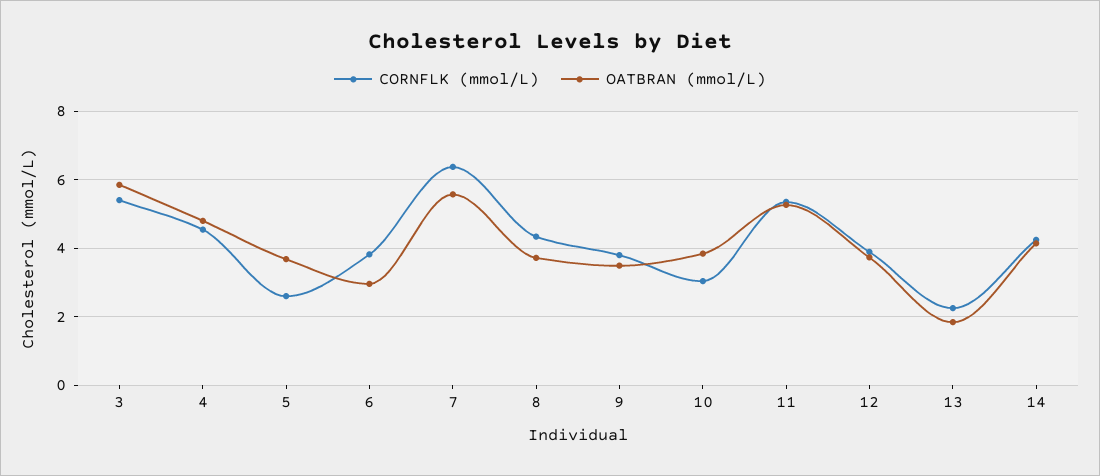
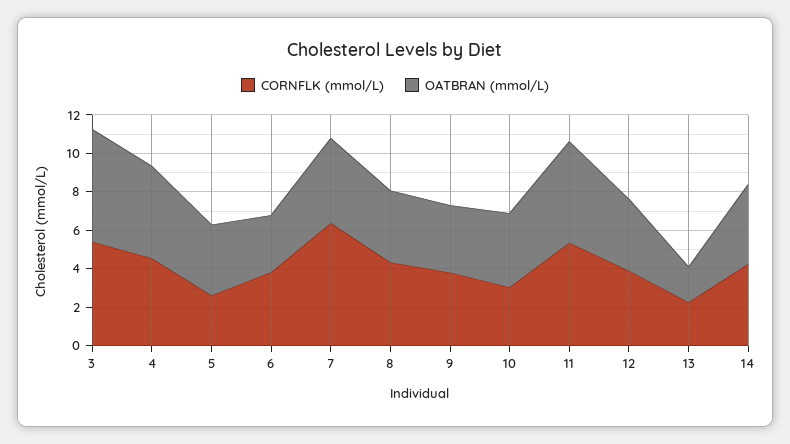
OATBRAN (mmol/L), 7: 5.6 -> 4.5

